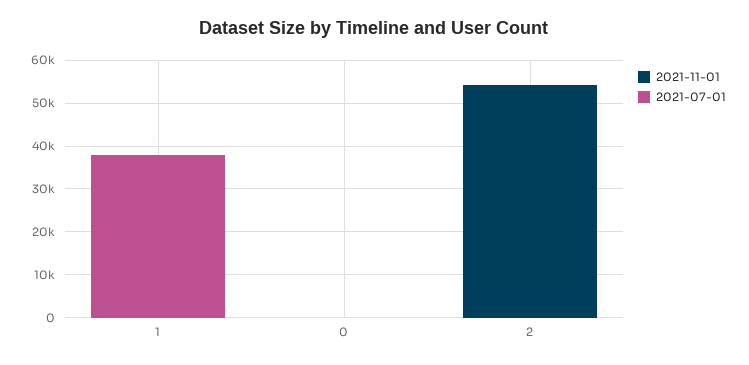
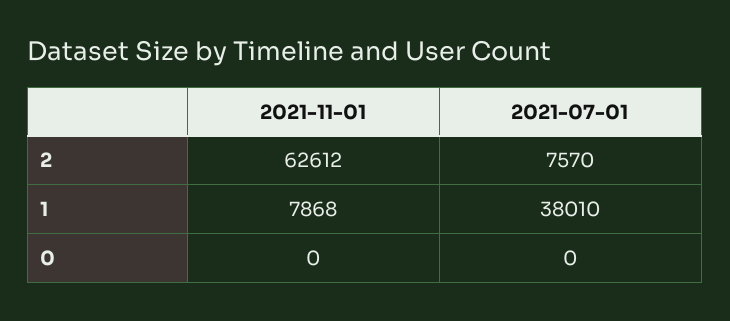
2021-11-01, 1: 0 -> 7868
2021-11-01, 2: 54000 -> 62612
2021-07-01, 2: 0 -> 7570

